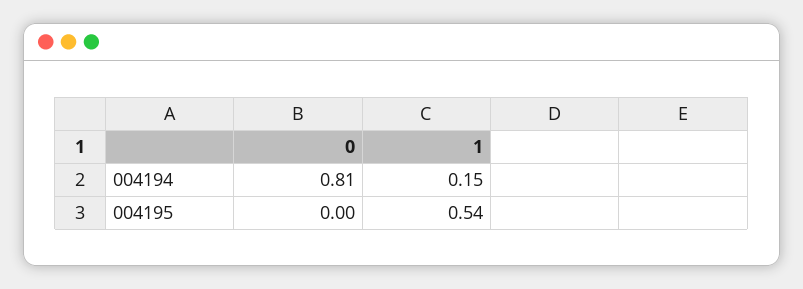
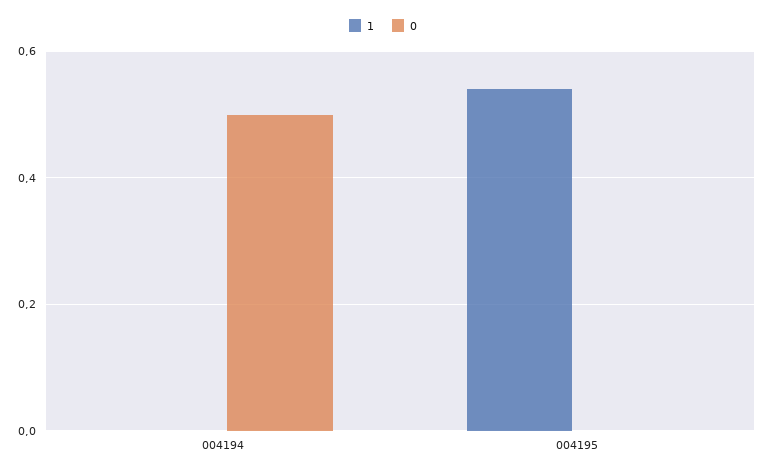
0, 004194: 0.81 -> 0.5
1, 004194: 0.15 -> 0

